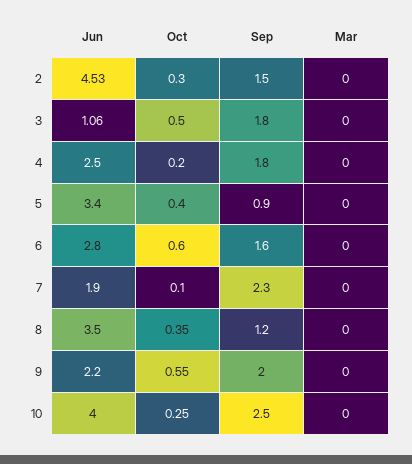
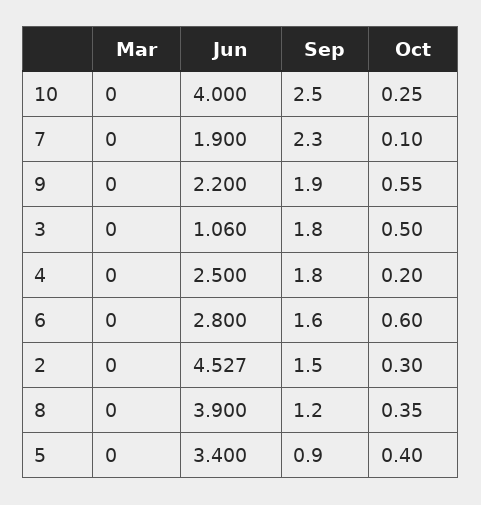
Jun, 8: 3.5 -> 3.9
Sep, 9: 2 -> 1.9

